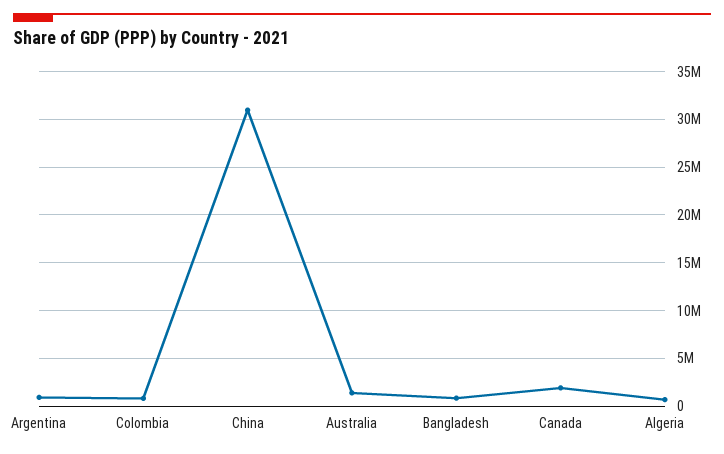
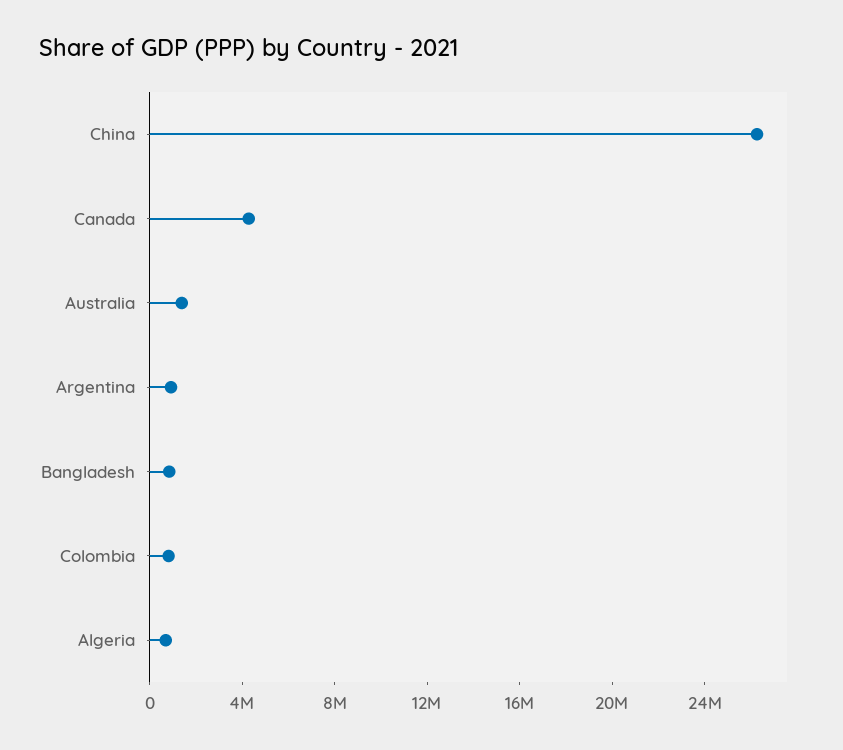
China: 31000000 -> 26000000
Canada: 2000000 -> 4000000

